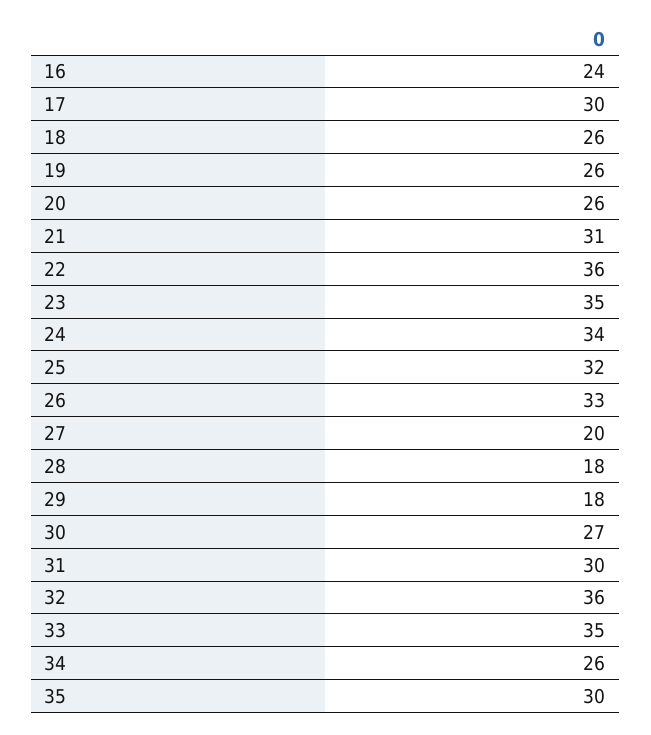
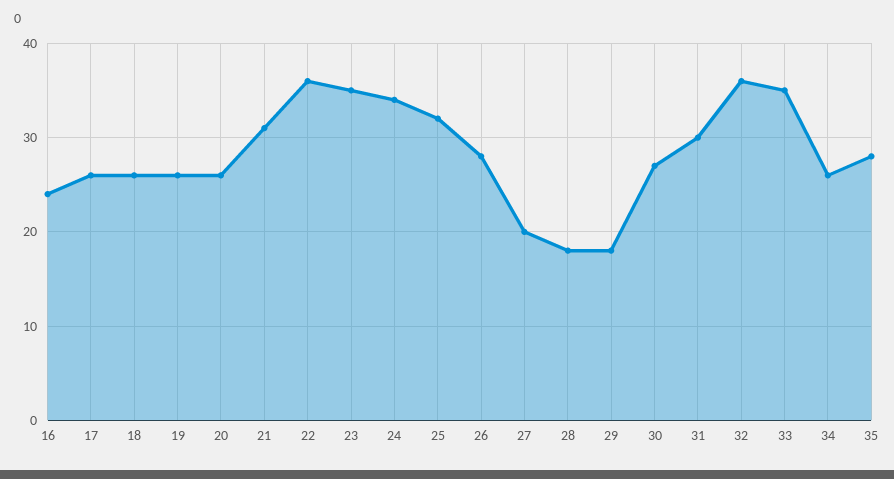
17: 30 -> 26
26: 33 -> 28
35: 30 -> 28

